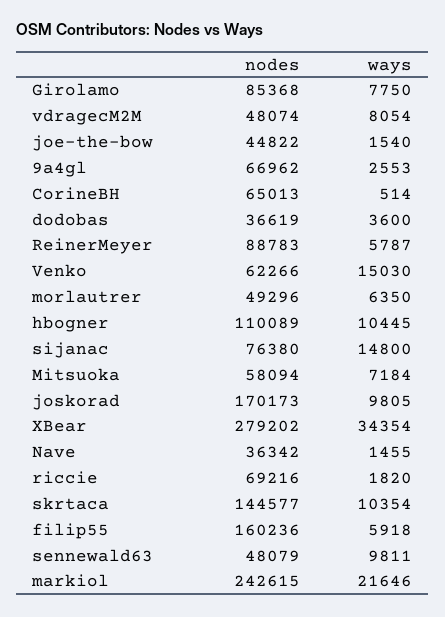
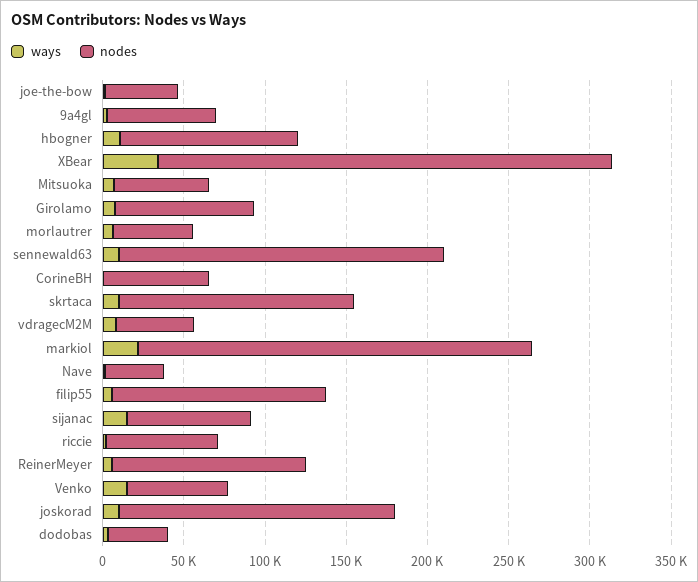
nodes, ReinerMeyer: 88783 -> 120000
nodes, filip55: 160236 -> 130000
nodes, sennewald63: 48079 -> 200000

